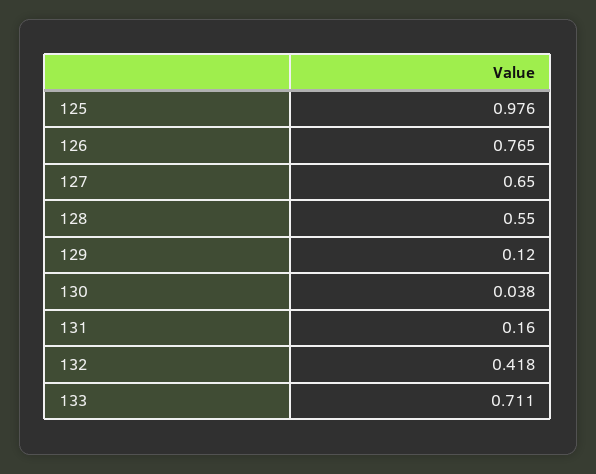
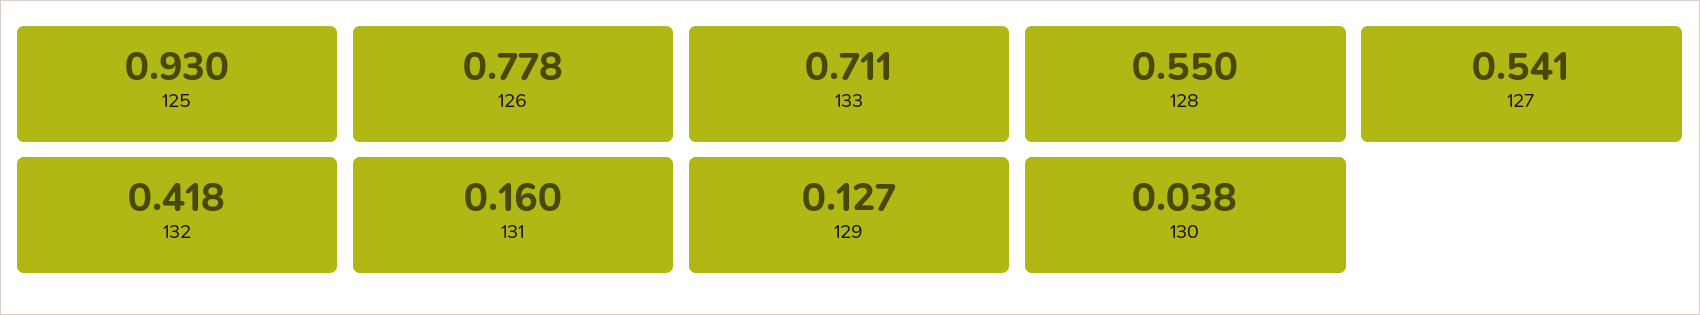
125: 0.976 -> 0.93
126: 0.765 -> 0.778
127: 0.65 -> 0.541
129: 0.12 -> 0.127

